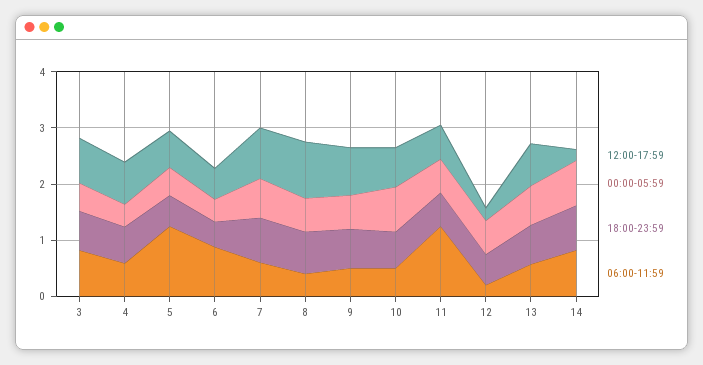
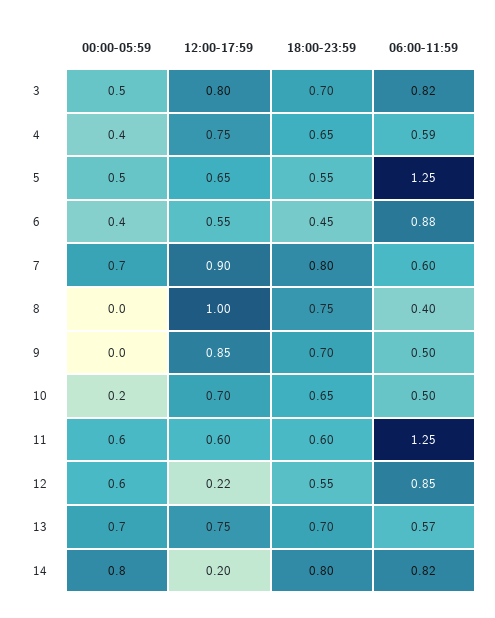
00:00-05:59, 8: 0.6 -> 0
00:00-05:59, 9: 0.6 -> 0
00:00-05:59, 10: 0.8 -> 0.2
06:00-11:59, 12: 0.2 -> 0.85

